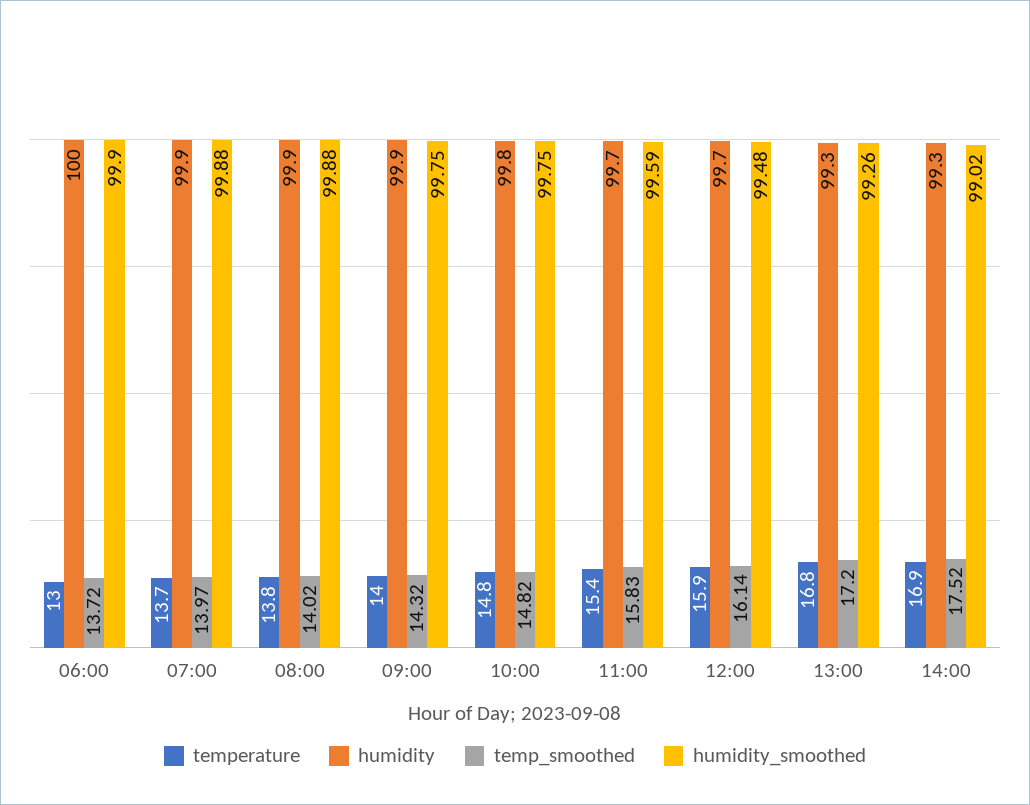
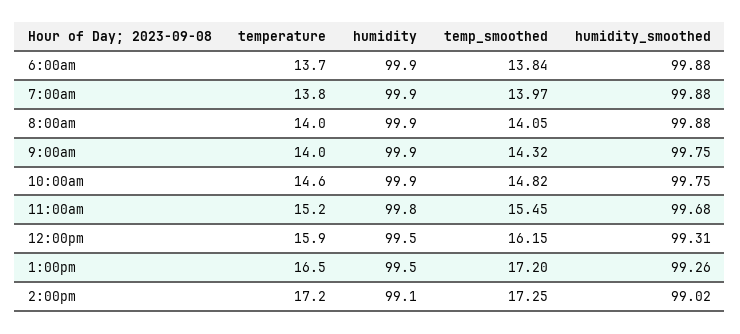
temperature, 06:00: 13 -> 13.7
humidity, 06:00: 100 -> 99.9
temp_smoothed, 06:00: 13.72 -> 13.84
humidity_smoothed, 06:00: 99.9 -> 99.88
temperature, 07:00: 13.7 -> 13.8
temperature, 08:00: 13.8 -> 14
temp_smoothed, 08:00: 14.02 -> 14.05
temperature, 10:00: 14.8 -> 14.6
humidity, 10:00: 99.8 -> 99.9
temperature, 11:00: 15.4 -> 15.2
humidity, 11:00: 99.7 -> 99.8
temp_smoothed, 11:00: 15.83 -> 15.45
humidity_smoothed, 11:00: 99.59 -> 99.68
humidity, 12:00: 99.7 -> 99.5
temp_smoothed, 12:00: 16.14 -> 16.15
humidity_smoothed, 12:00: 99.48 -> 99.31
temperature, 13:00: 16.8 -> 16.5
humidity, 13:00: 99.3 -> 99.5
temperature, 14:00: 16.9 -> 17.2
humidity, 14:00: 99.3 -> 99.1
temp_smoothed, 14:00: 17.52 -> 17.25

